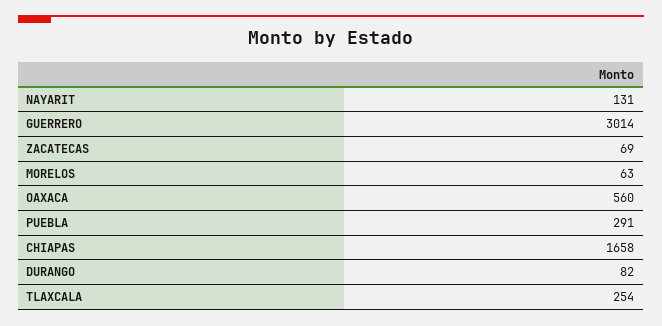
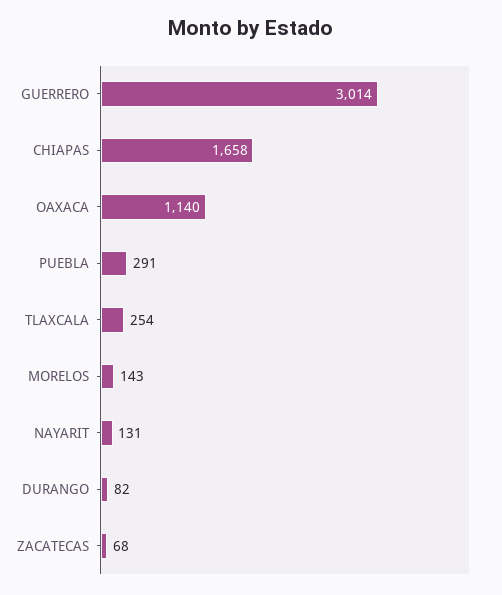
ZACATECAS: 69 -> 68
MORELOS: 63 -> 143
OAXACA: 560 -> 1140

